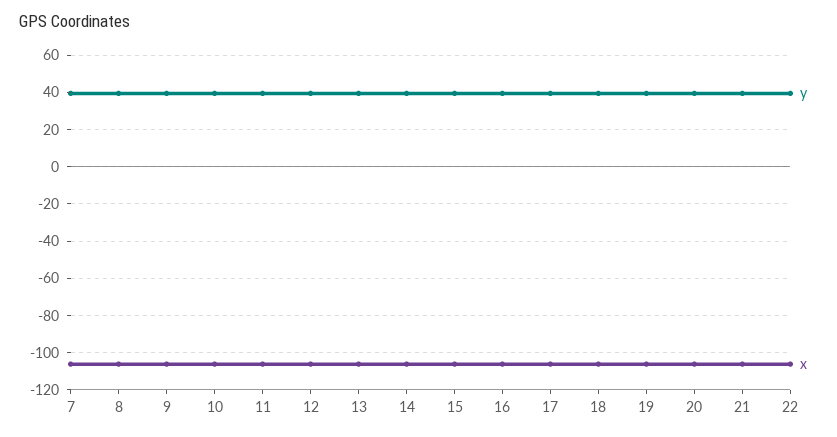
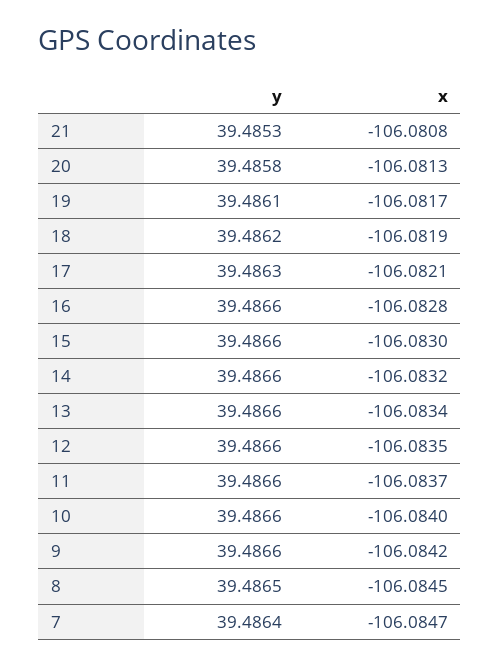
y, 22: 40 -> none
x, 22: -105 -> none

